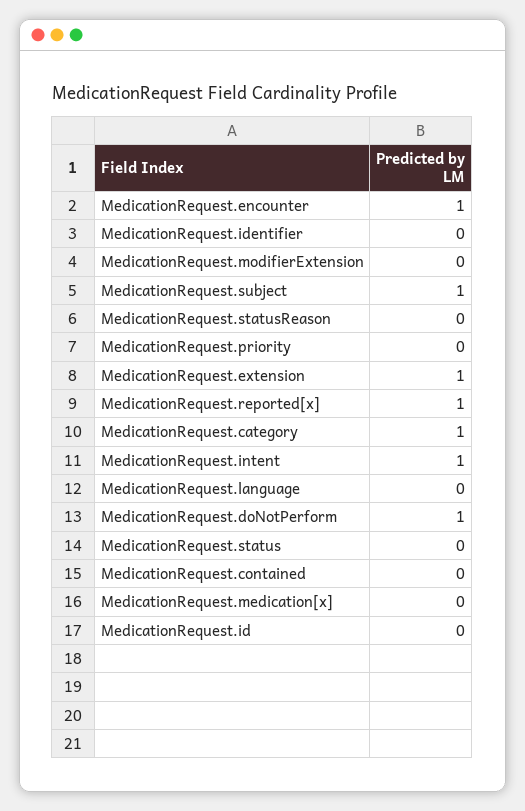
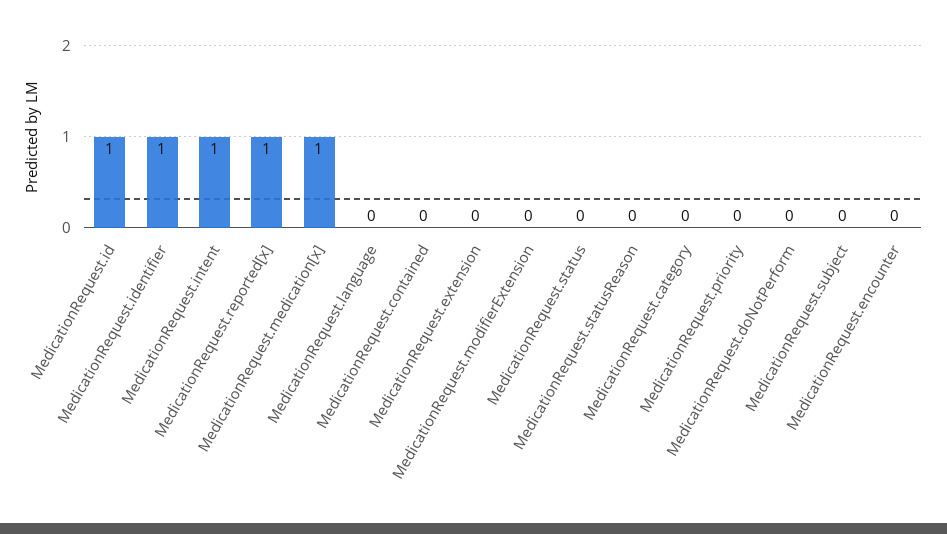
MedicationRequest.encounter: 1 -> 0
MedicationRequest.identifier: 0 -> 1
MedicationRequest.subject: 1 -> 0
MedicationRequest.extension: 1 -> 0
MedicationRequest.category: 1 -> 0
MedicationRequest.doNotPerform: 1 -> 0
MedicationRequest.medication[x]: 0 -> 1
MedicationRequest.id: 0 -> 1

